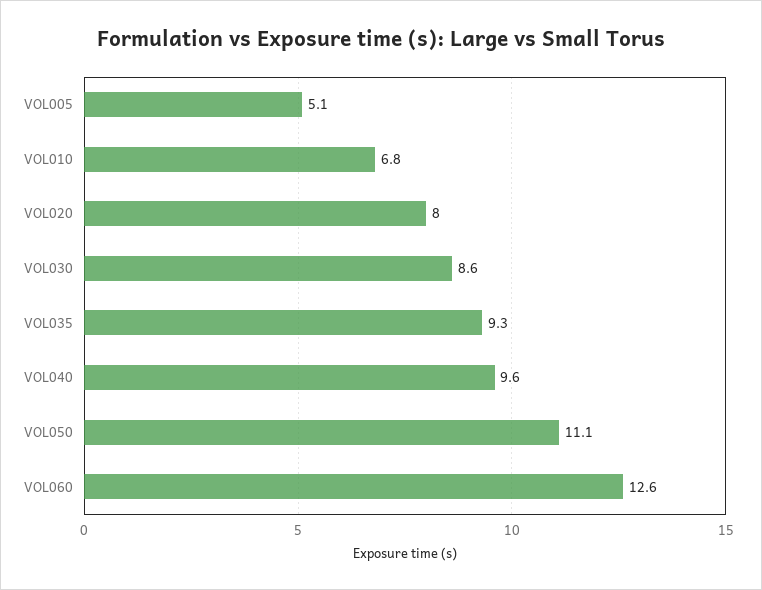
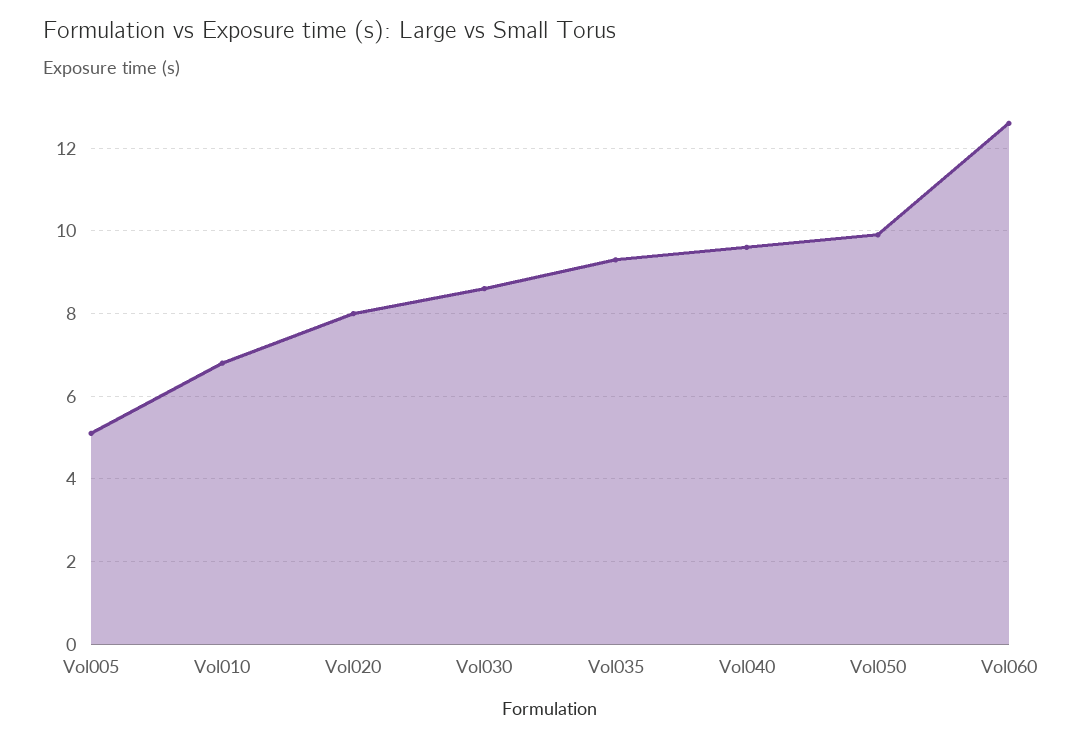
VOL050: 11.1 -> 10

